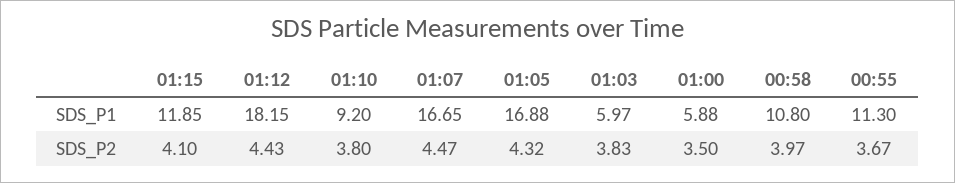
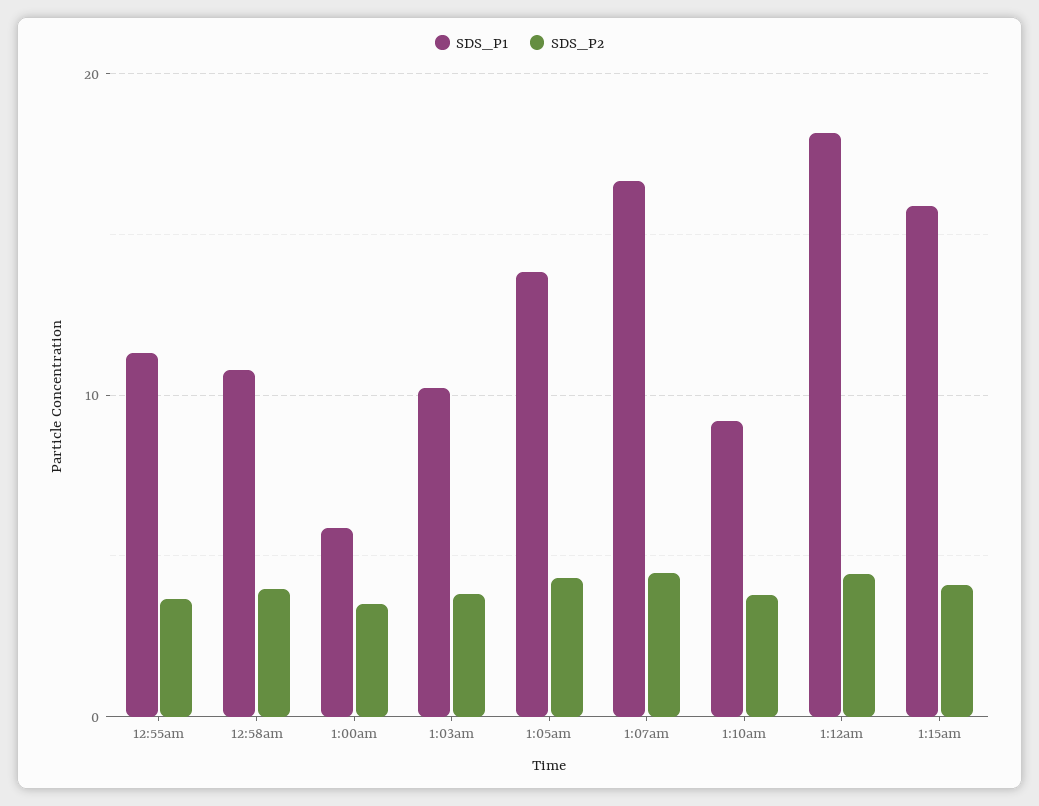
SDS_P1, 01:15: 11.85 -> 16
SDS_P1, 01:05: 16.88 -> 14
SDS_P1, 01:03: 5.97 -> 10

